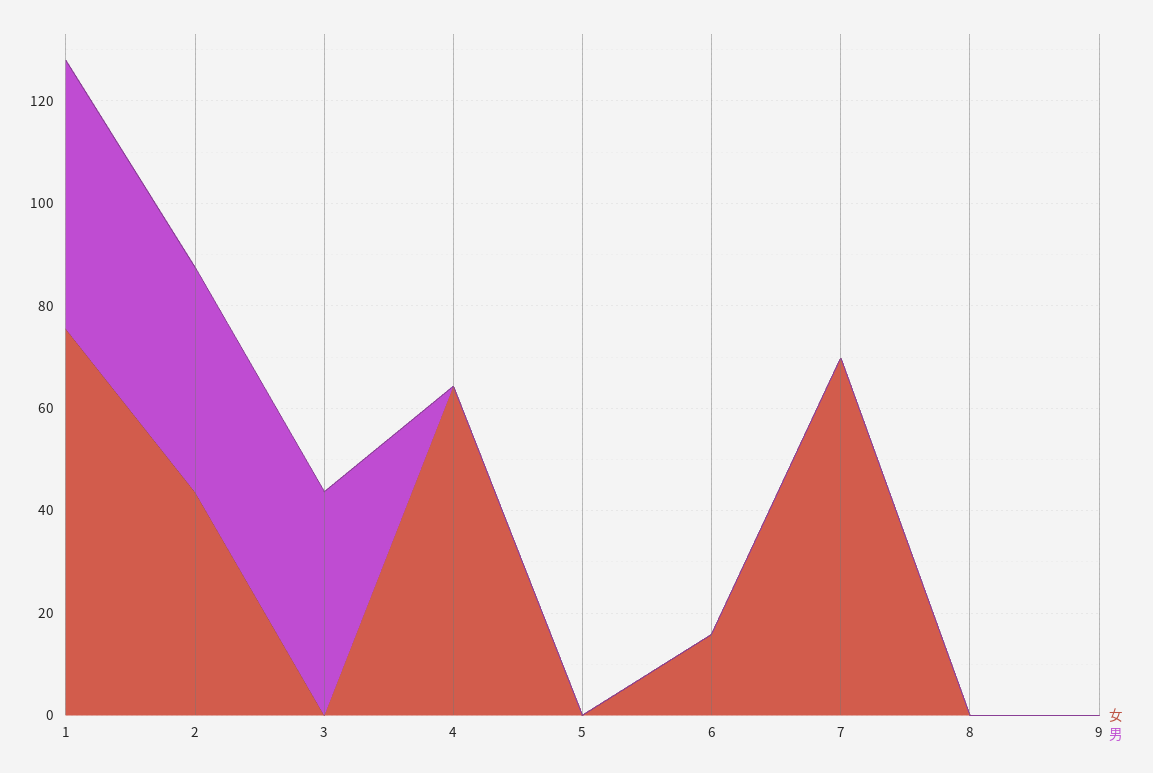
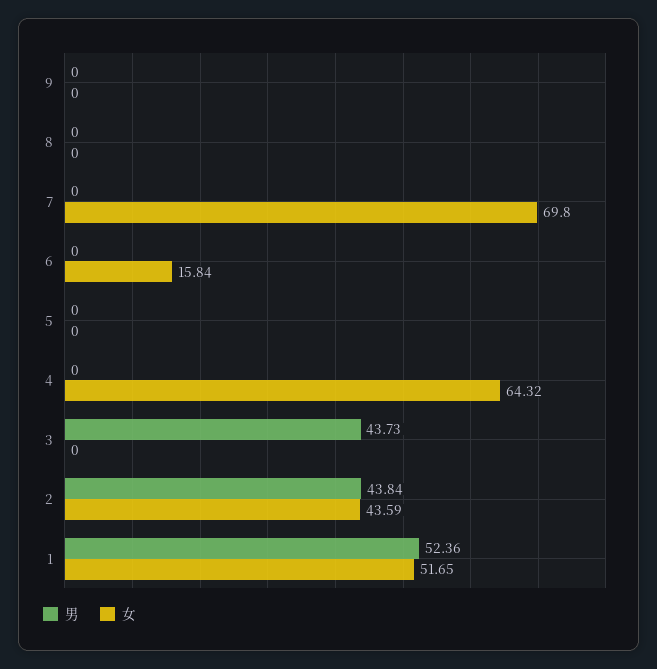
女, 1: 75 -> 51.65

